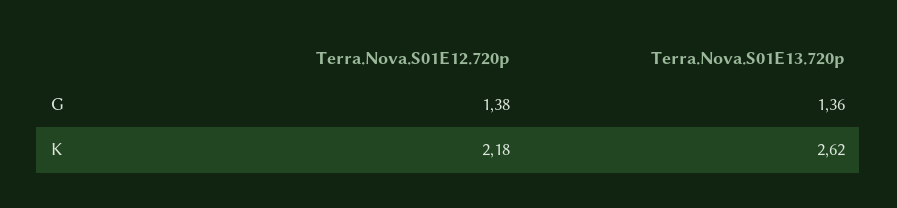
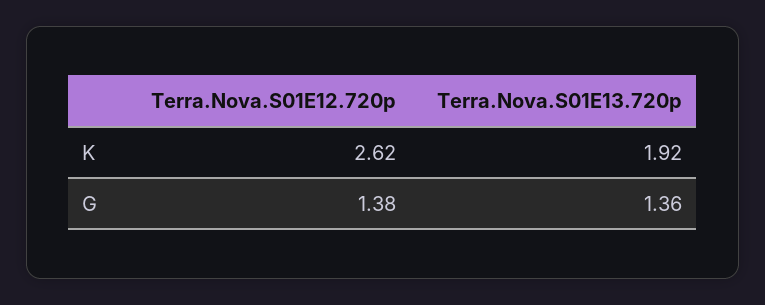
Terra.Nova.S01E12.720p, K: 2.18 -> 2.62
Terra.Nova.S01E13.720p, K: 2.62 -> 1.92

